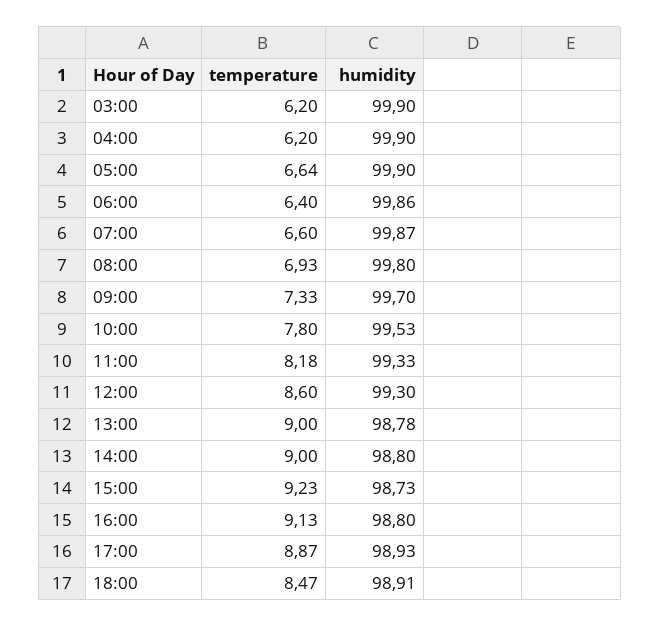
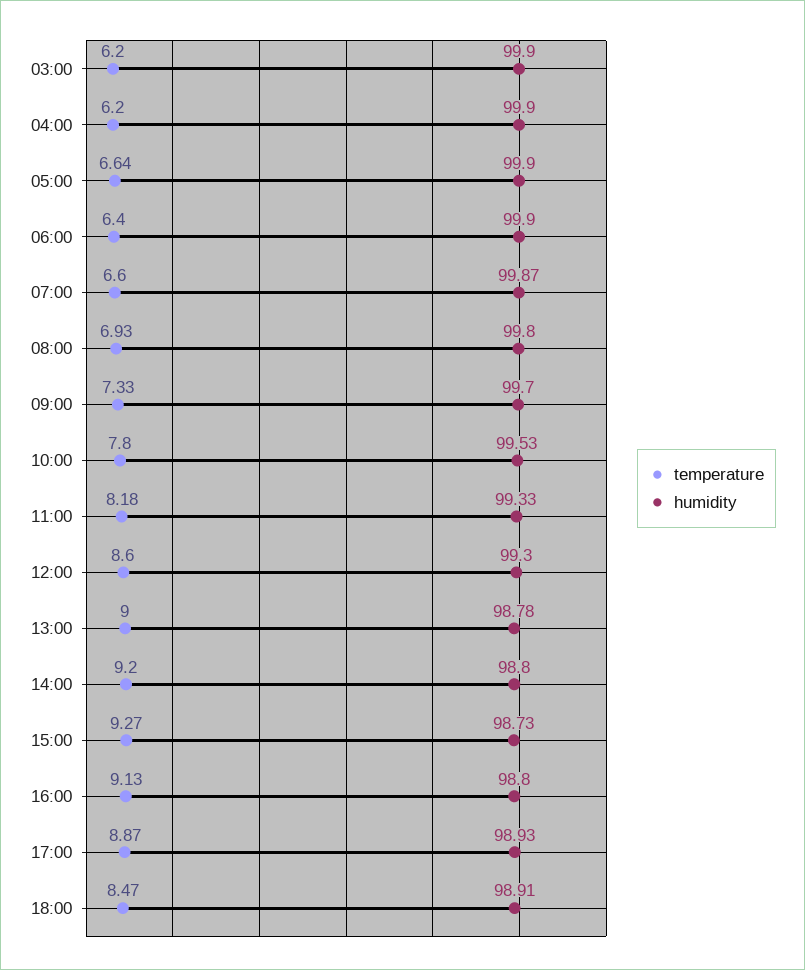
humidity, 06:00: 99.86 -> 99.9
temperature, 14:00: 9 -> 9.2
temperature, 15:00: 9.23 -> 9.27

